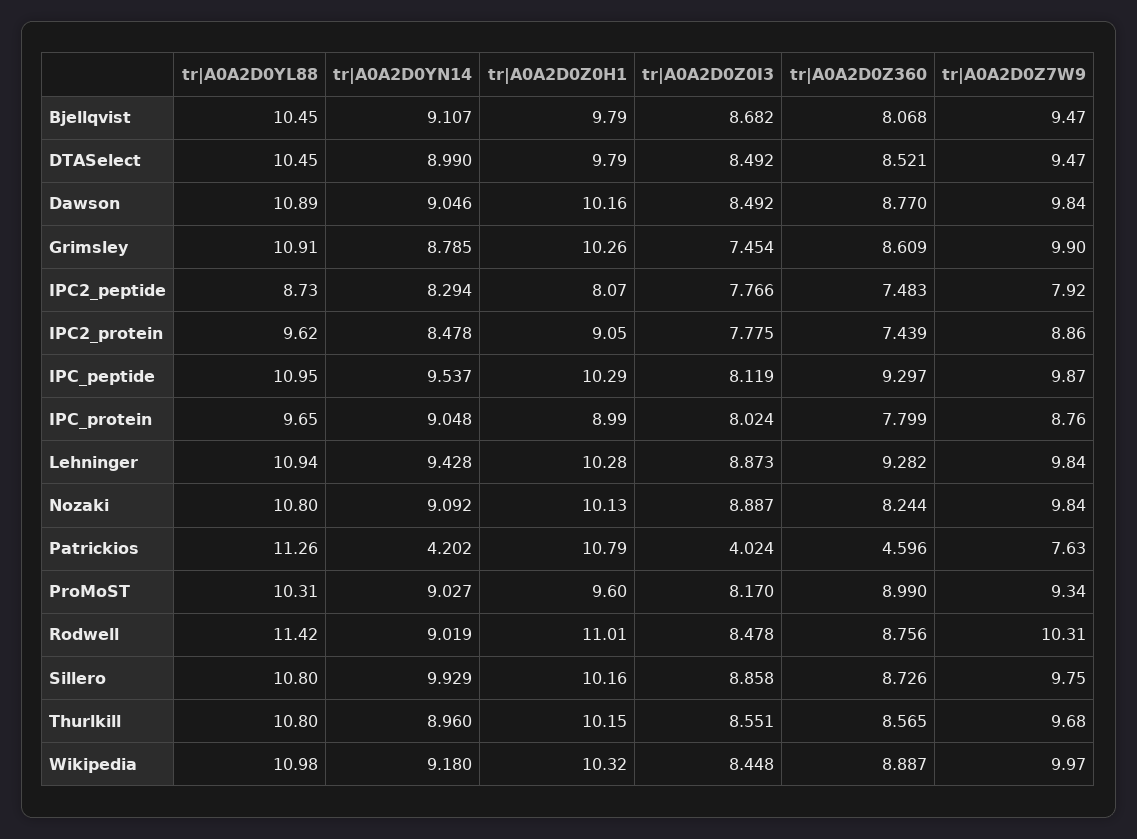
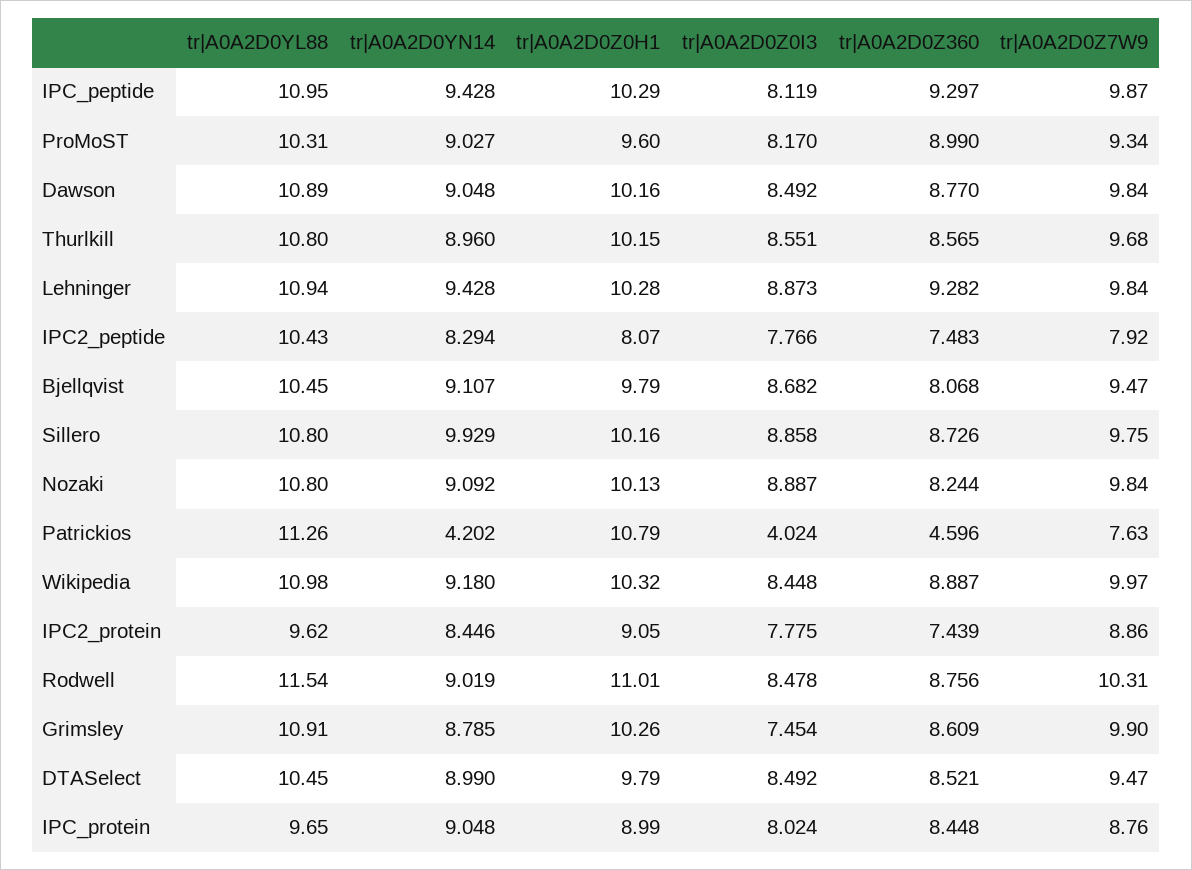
tr|A0A2D0YN14, Dawson: 9.046 -> 9.048
tr|A0A2D0YL88, IPC2_peptide: 8.73 -> 10.43
tr|A0A2D0YN14, IPC2_protein: 8.478 -> 8.446
tr|A0A2D0YN14, IPC_peptide: 9.537 -> 9.428
tr|A0A2D0Z360, IPC_protein: 7.799 -> 8.448
tr|A0A2D0YL88, Rodwell: 11.42 -> 11.54

